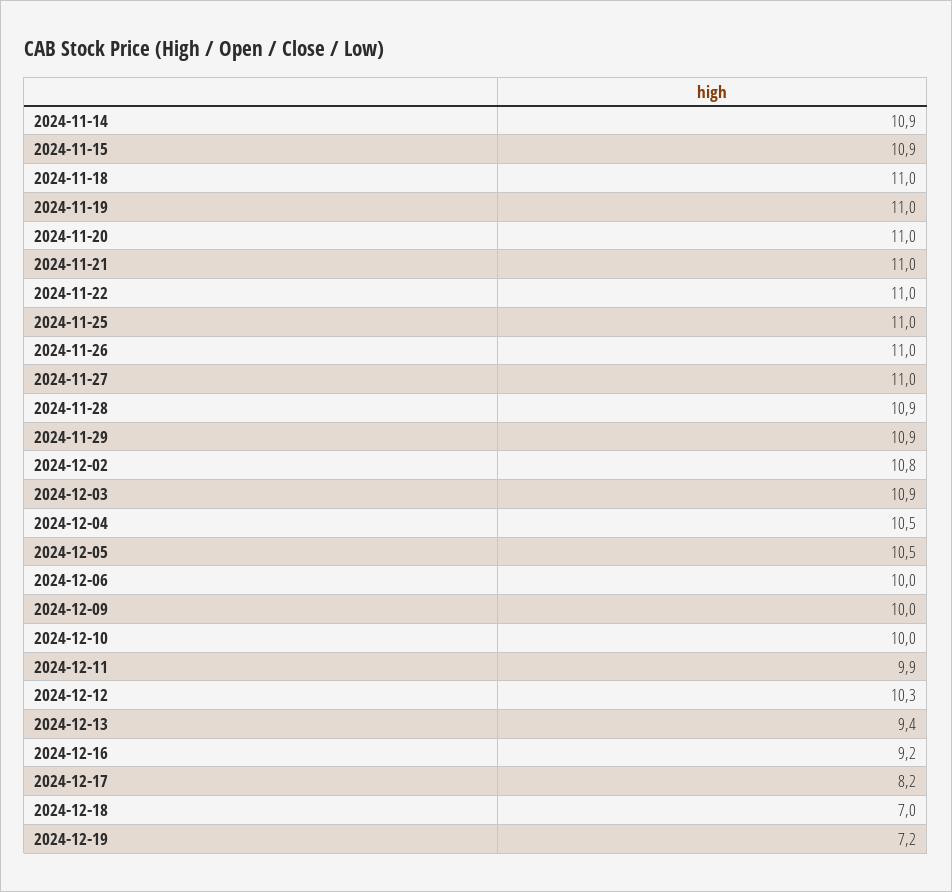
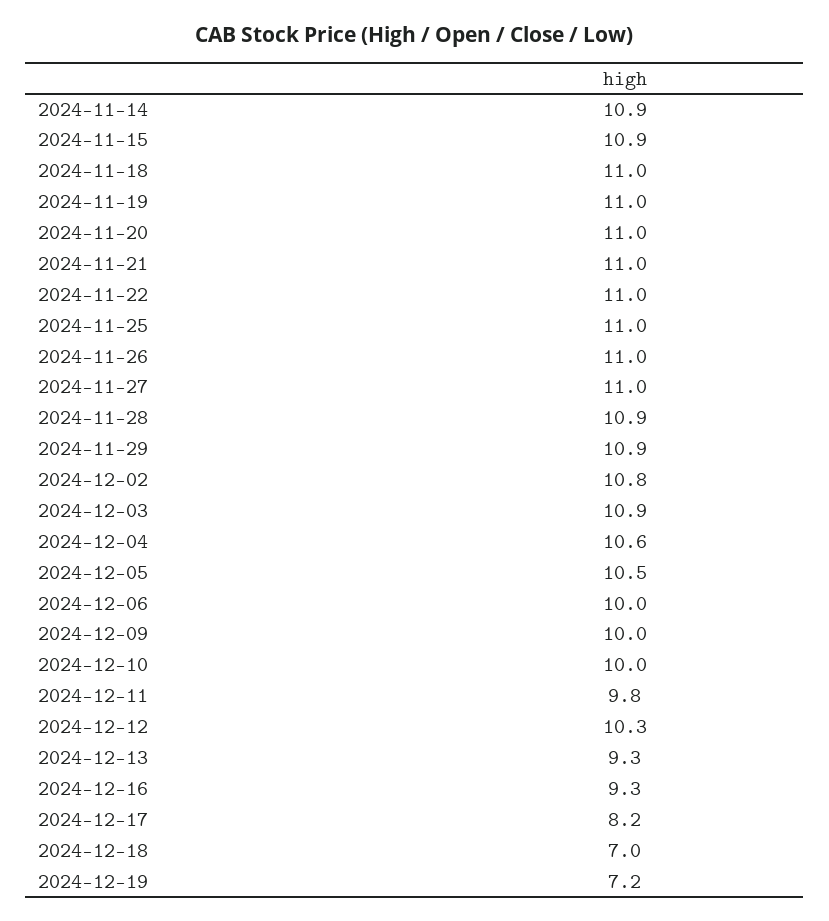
2024-12-04: 10.5 -> 10.6
2024-12-11: 9.9 -> 9.8
2024-12-13: 9.4 -> 9.3
2024-12-16: 9.2 -> 9.3

